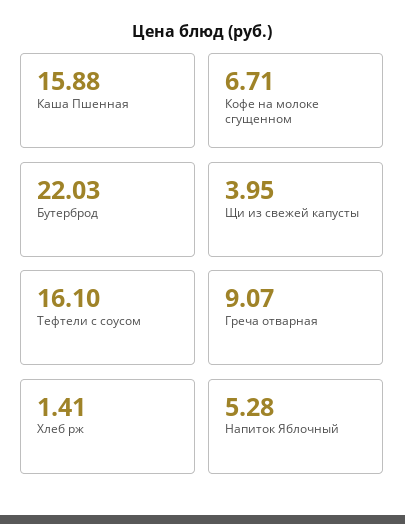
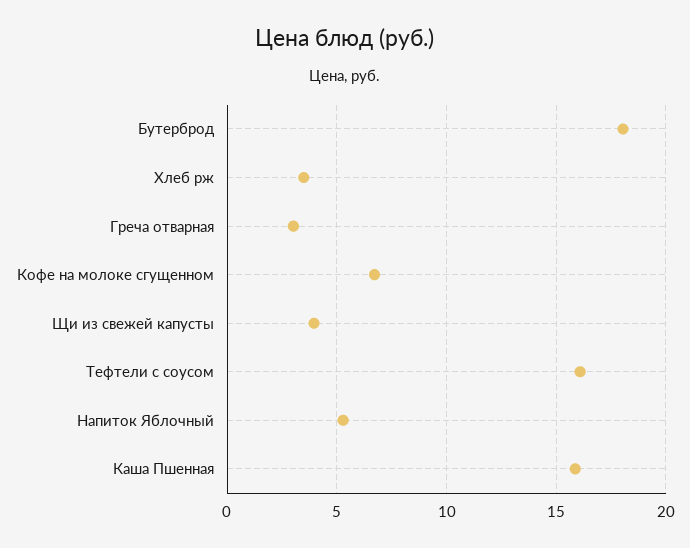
Бутерброд: 22.03 -> 18
Греча отварная: 9.07 -> 3
Хлеб рж: 1.41 -> 3.5

